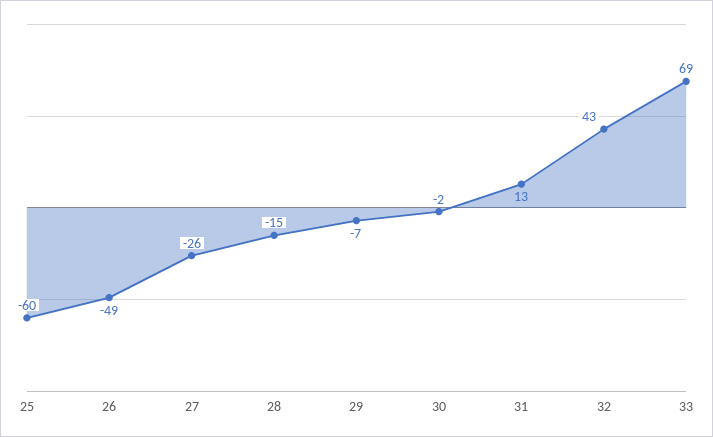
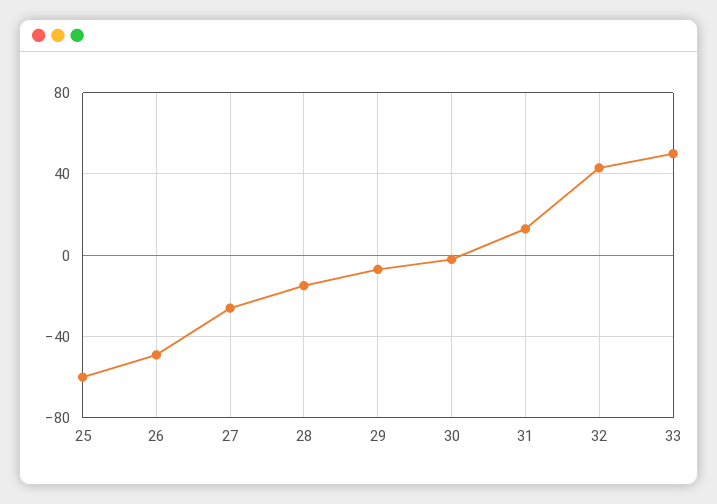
33: 69 -> 50

